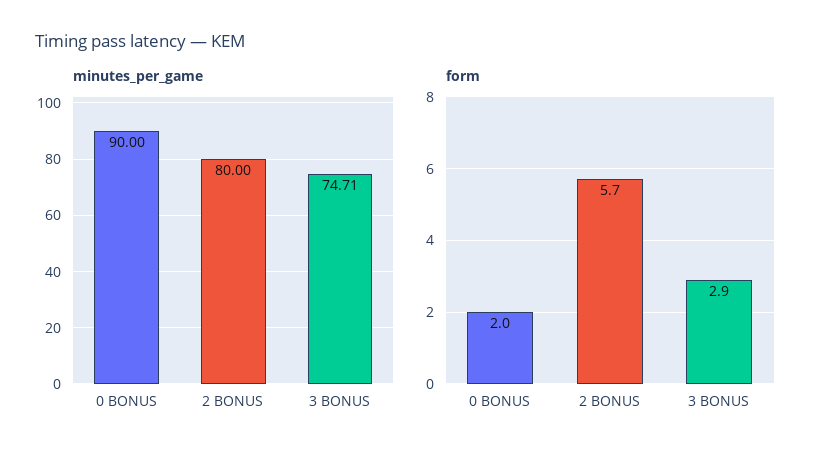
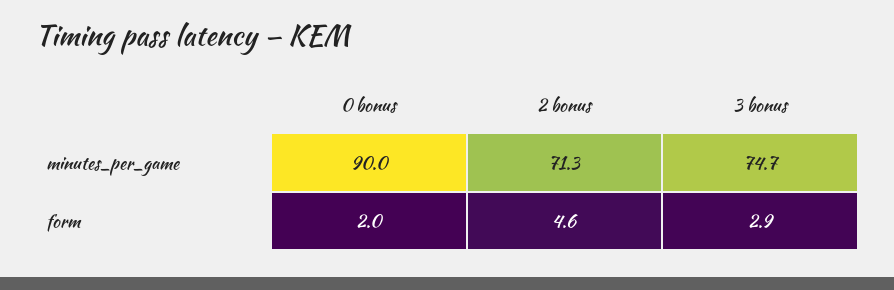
minutes_per_game, 2 BONUS: 80 -> 71.3
form, 2 BONUS: 5.7 -> 4.6

